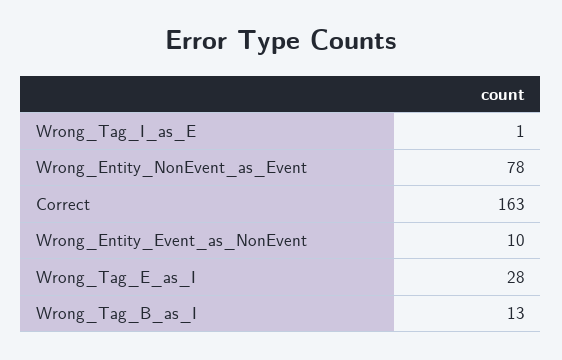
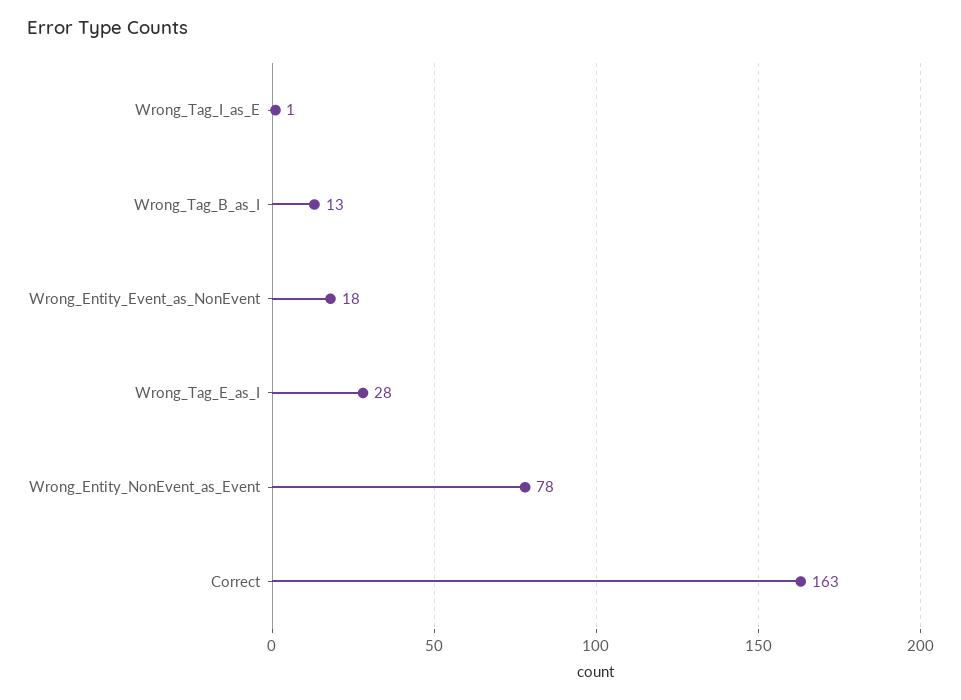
Wrong_Entity_Event_as_NonEvent: 10 -> 18

